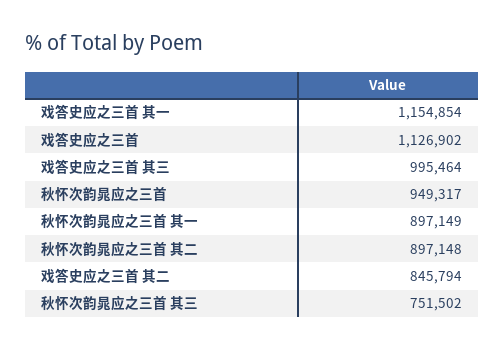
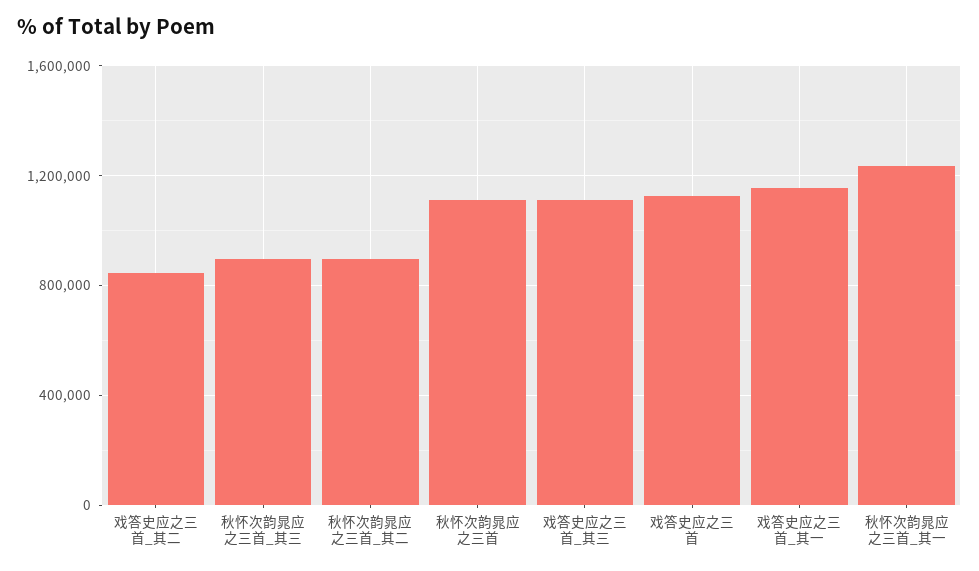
戏答史应之三首 其三: 995464 -> 1100000
秋怀次韵晁应之三首: 949317 -> 1100000
秋怀次韵晁应之三首 其一: 897149 -> 1250000
秋怀次韵晁应之三首 其三: 751502 -> 900000

